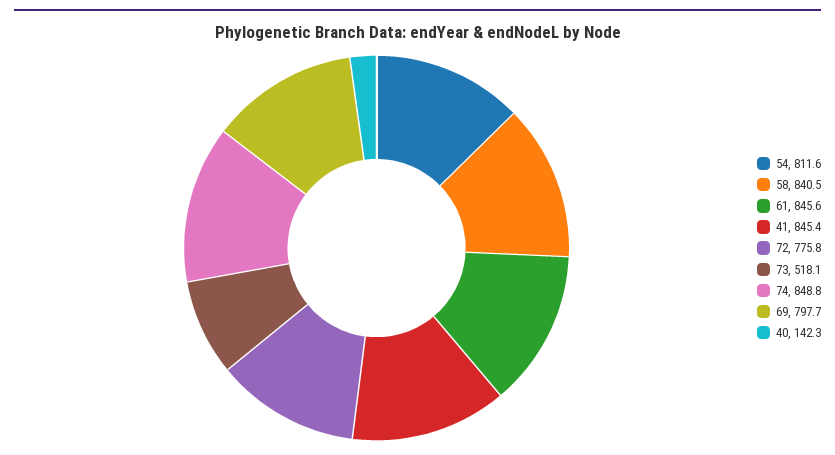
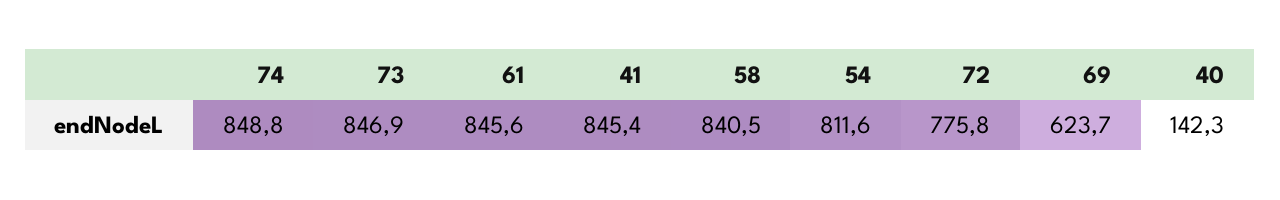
73: 518.1 -> 846.9
69: 797.7 -> 623.7

